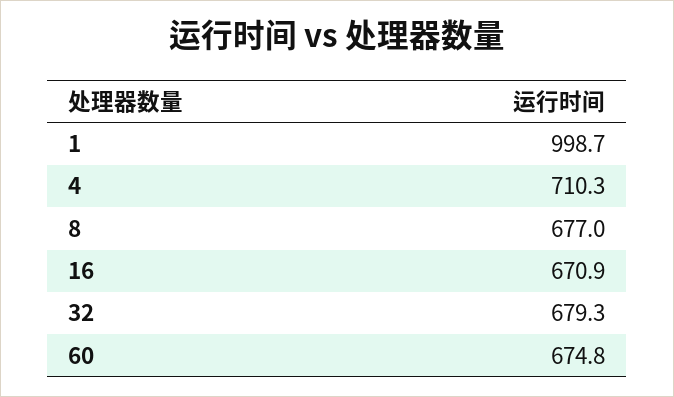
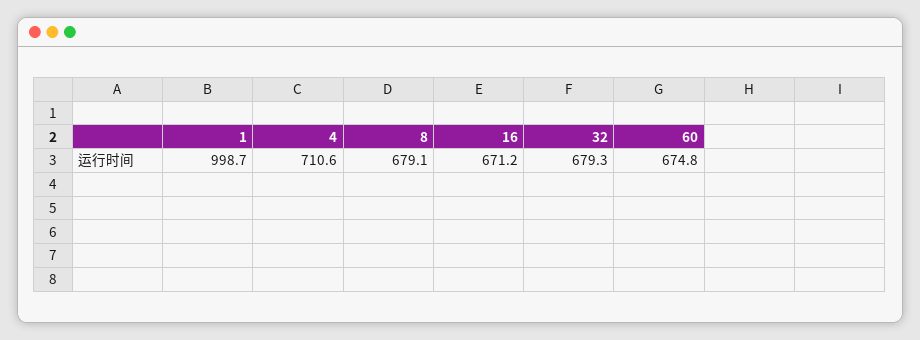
4: 710.3 -> 710.6
8: 677 -> 679.1
16: 670.9 -> 671.2

